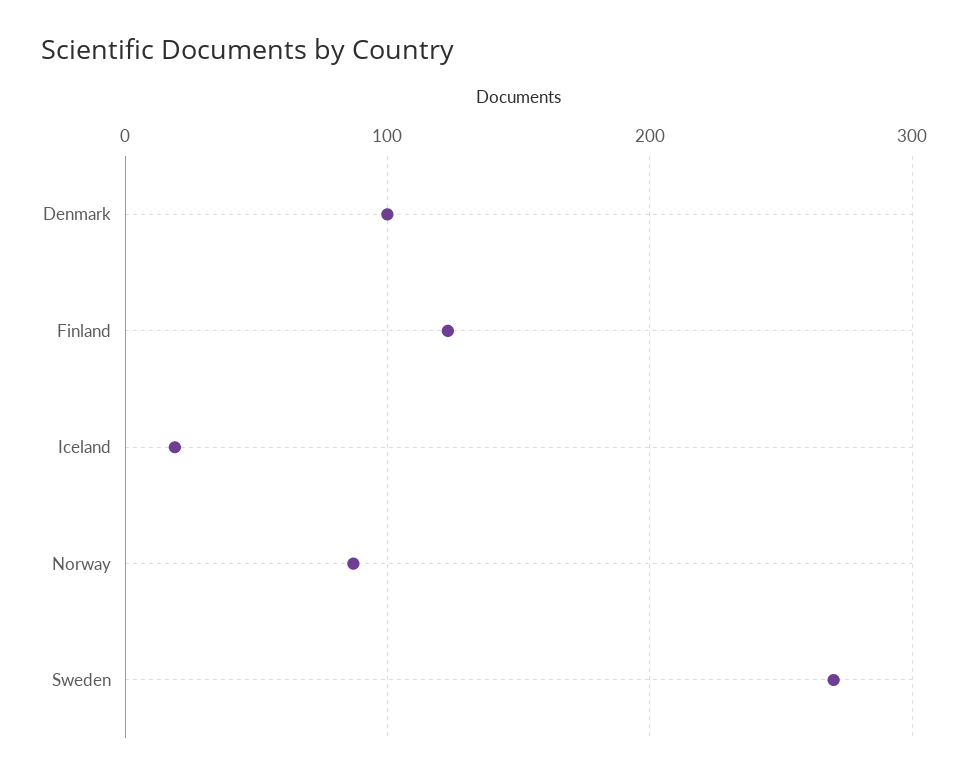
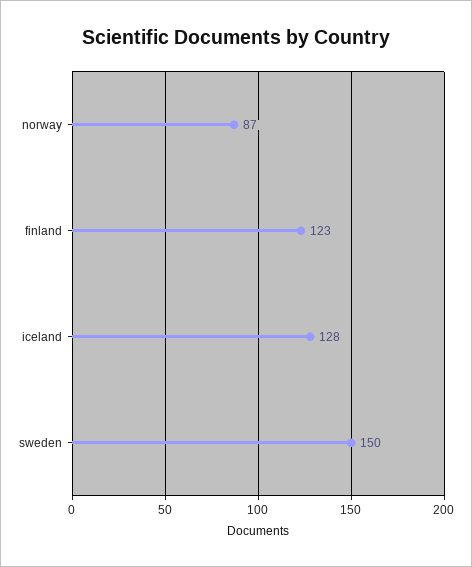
Denmark: 100 -> none
Iceland: 20 -> 128
Sweden: 270 -> 150

